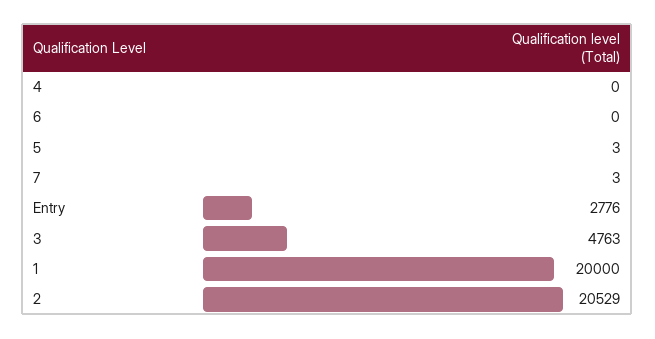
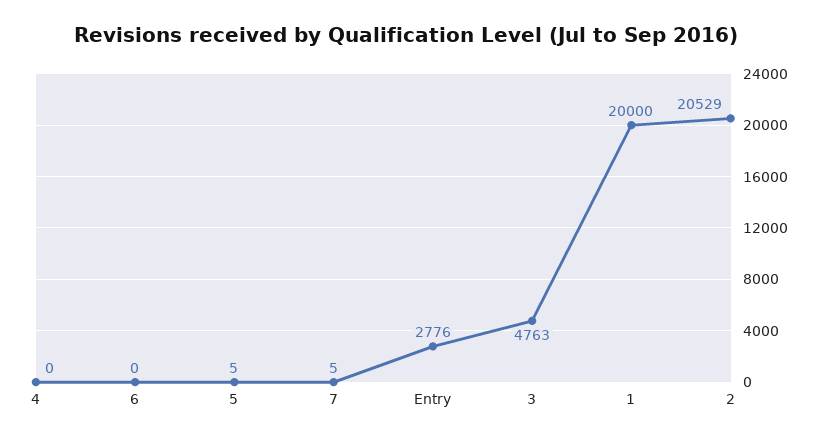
5: 3 -> 5
7: 3 -> 5

